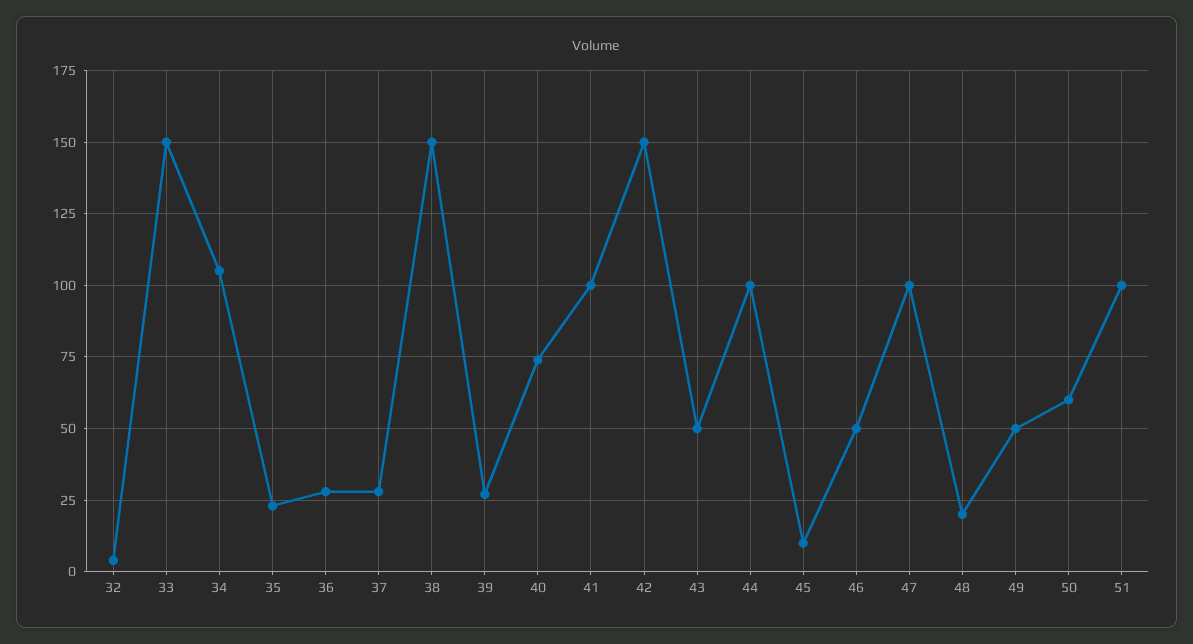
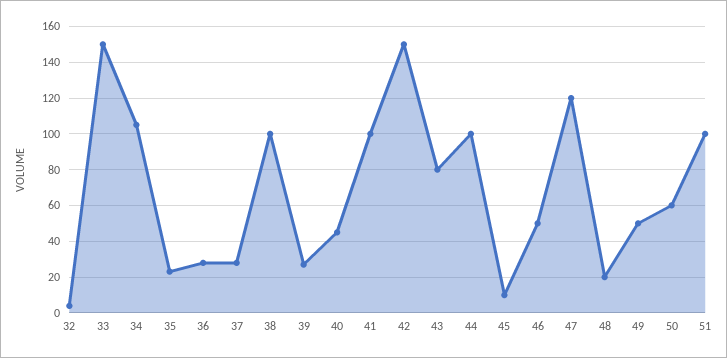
38: 150 -> 100
40: 75 -> 45
43: 50 -> 80
47: 100 -> 120

